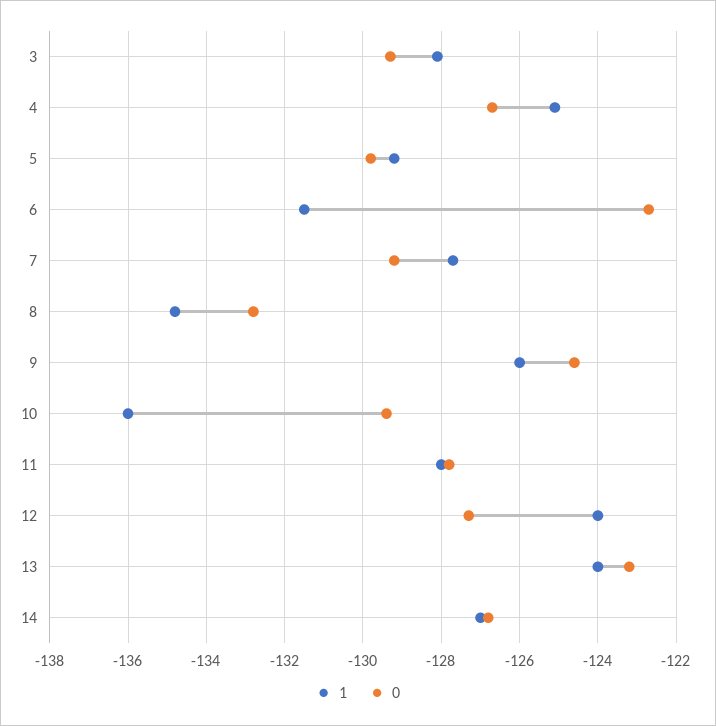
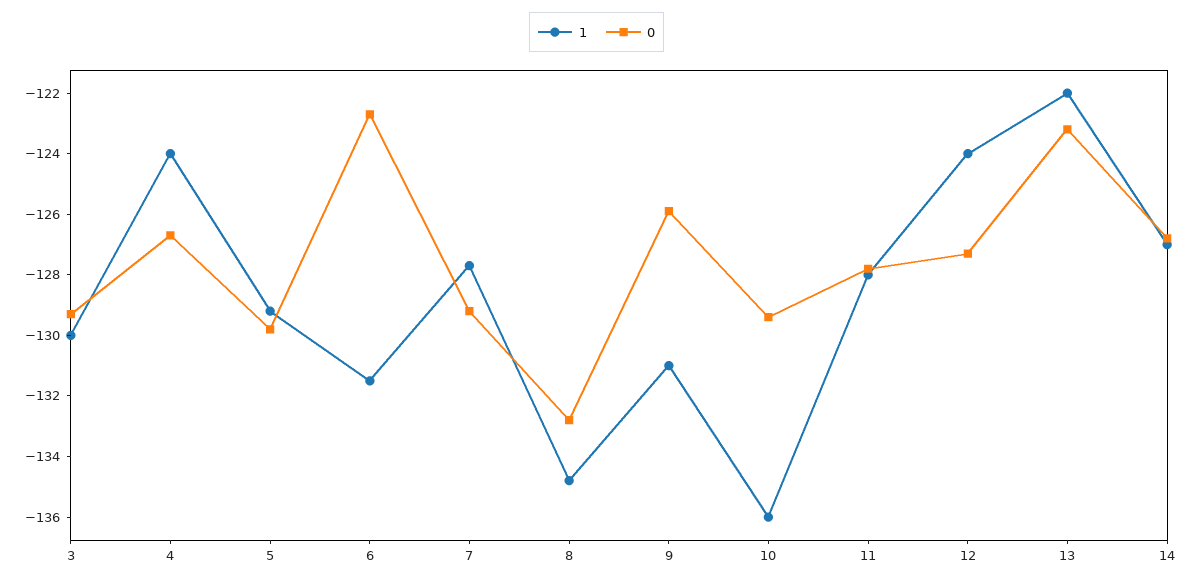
1, 3: -128 -> -130
1, 4: -125 -> -124
1, 9: -126 -> -131
0, 9: -124.5 -> -126
1, 13: -124 -> -122

